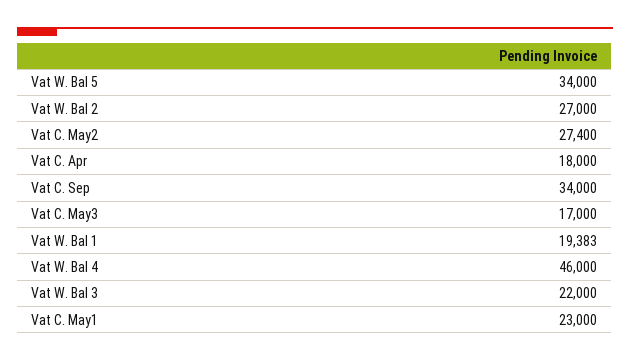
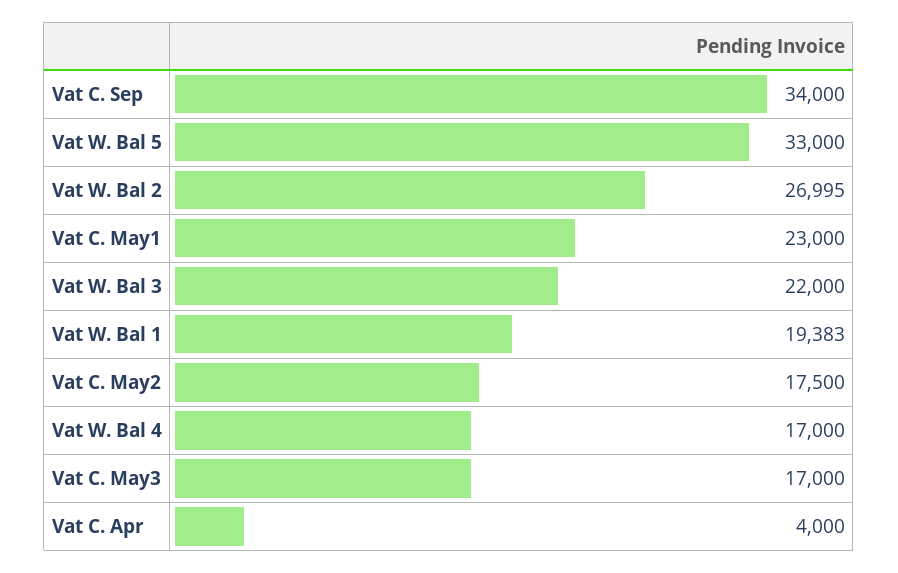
Vat W. Bal 5: 34000 -> 33000
Vat W. Bal 2: 27000 -> 26995
Vat C. May2: 27400 -> 17500
Vat C. Apr: 18000 -> 4000
Vat W. Bal 4: 46000 -> 17000

